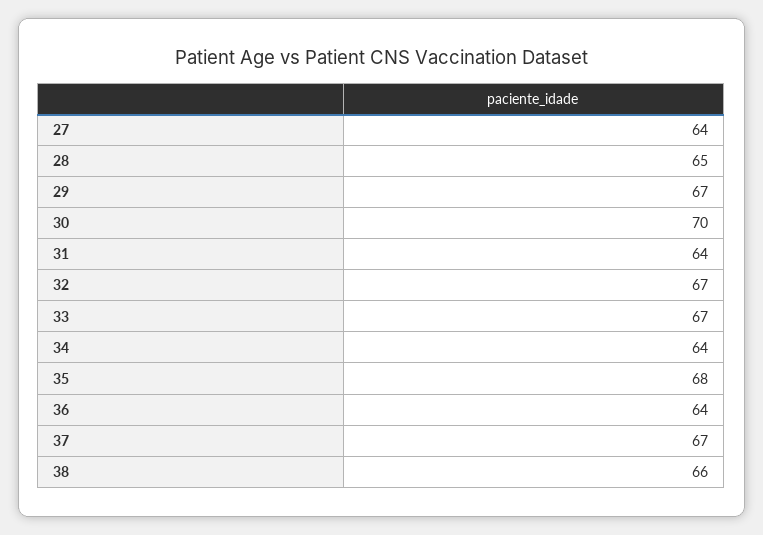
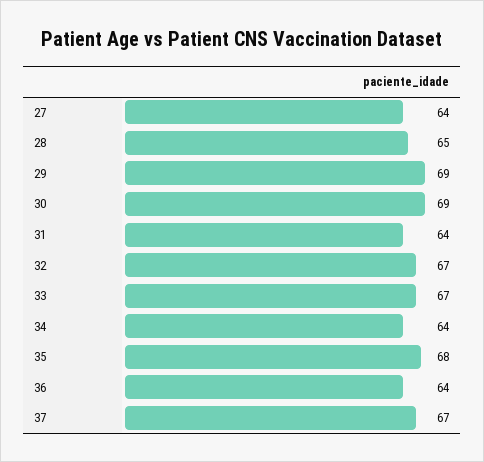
29: 67 -> 69
30: 70 -> 69
38: 66 -> none

